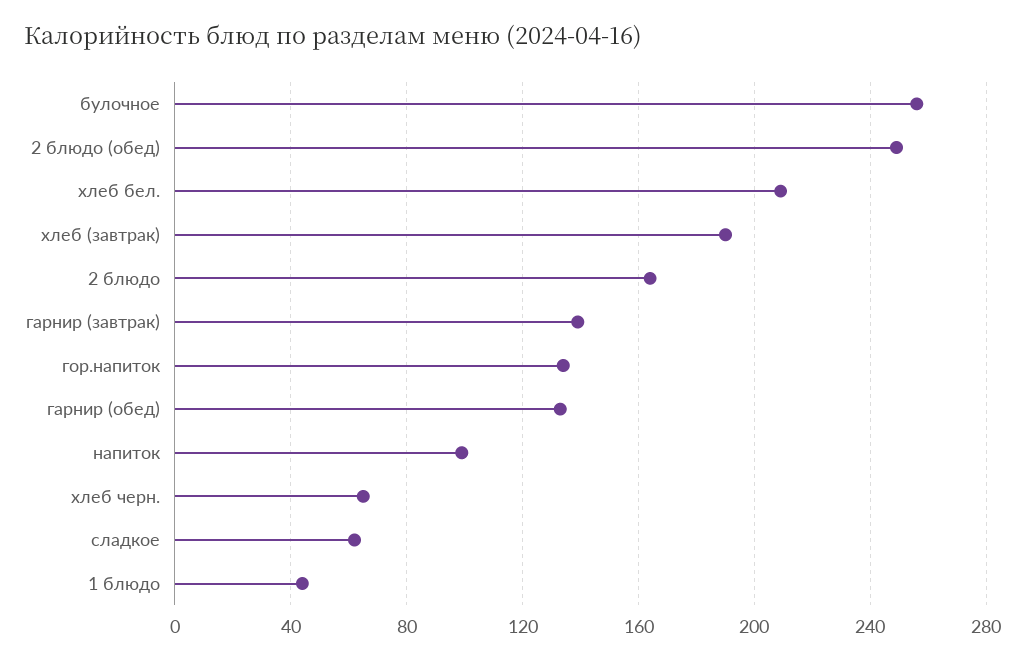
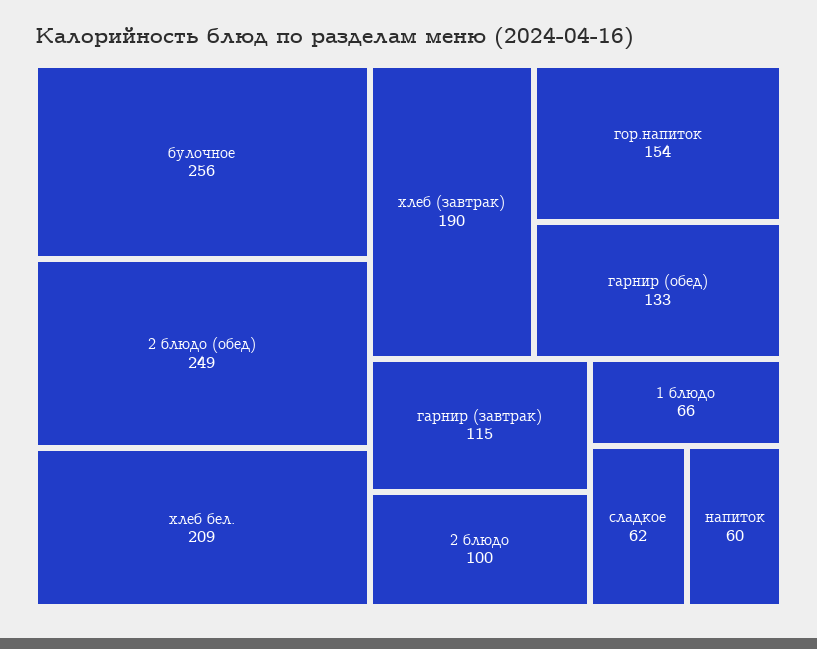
2 блюдо: 165 -> 100
гарнир (завтрак): 140 -> 115
гор.напиток: 135 -> 154
напиток: 100 -> 60
хлеб черн.: 65 -> none
1 блюдо: 45 -> 66

